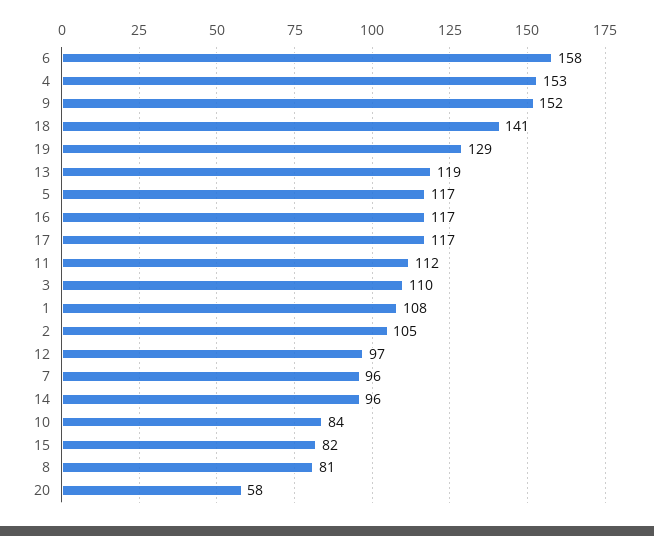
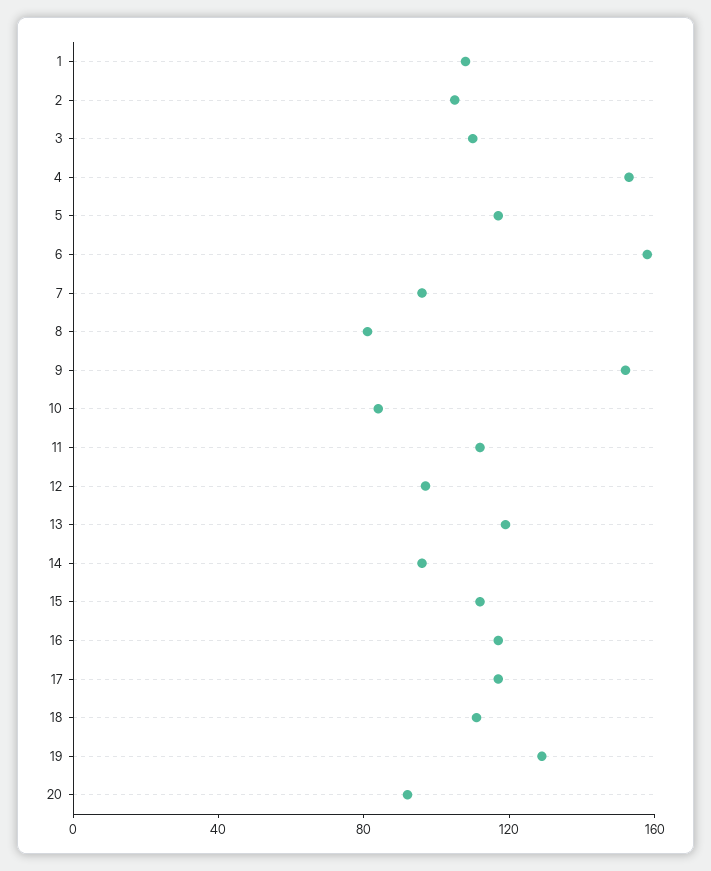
18: 141 -> 110
15: 82 -> 110
20: 58 -> 90

